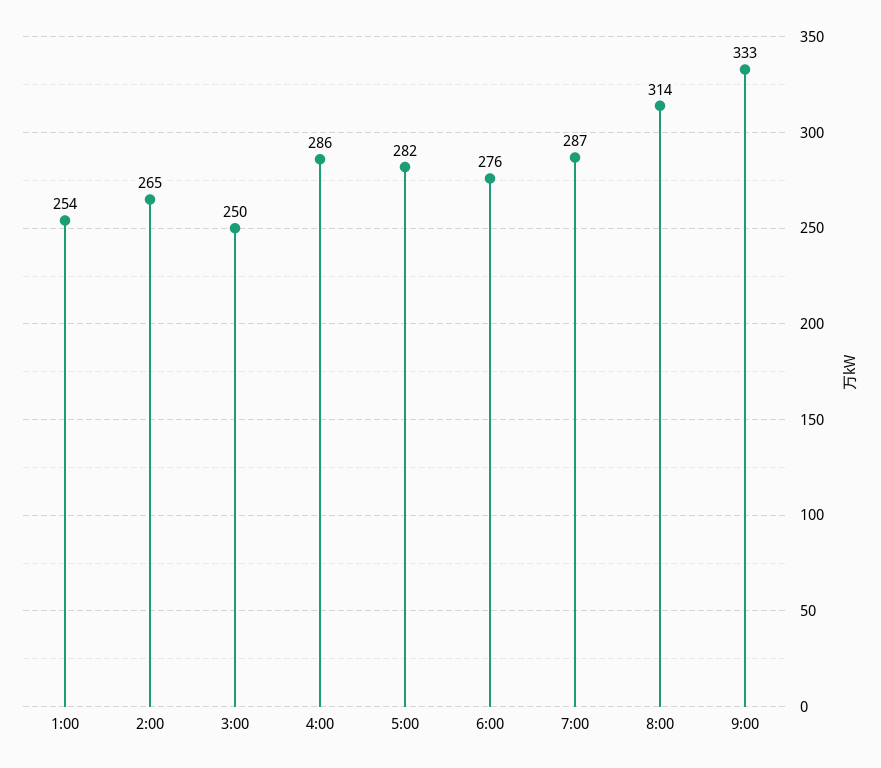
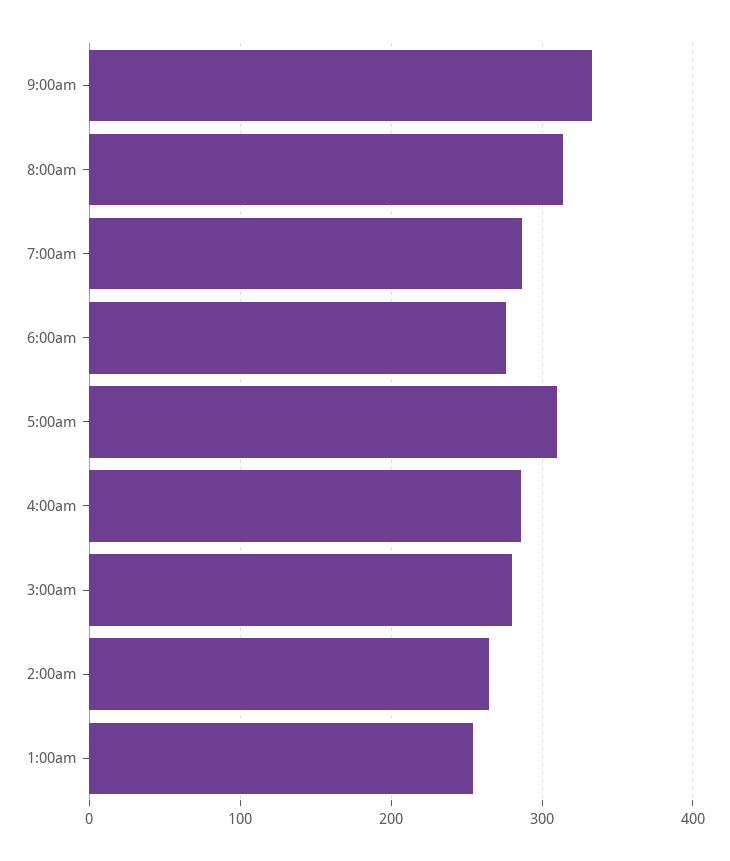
3:00: 250 -> 280
5:00: 282 -> 310

